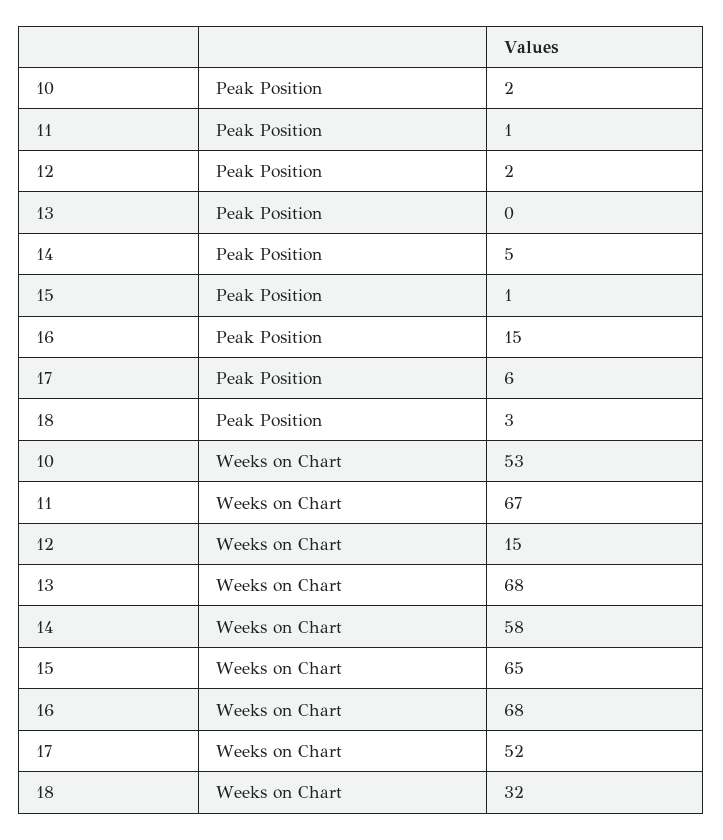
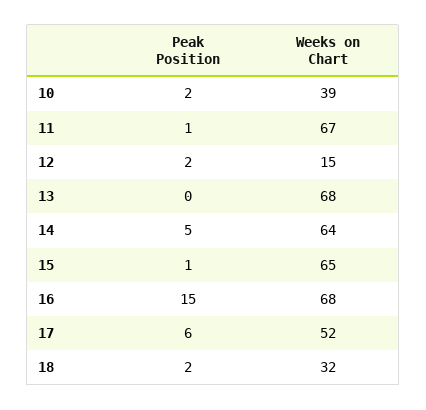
18, Peak Position: 3 -> 2
10, Weeks on Chart: 53 -> 39
14, Weeks on Chart: 58 -> 64

